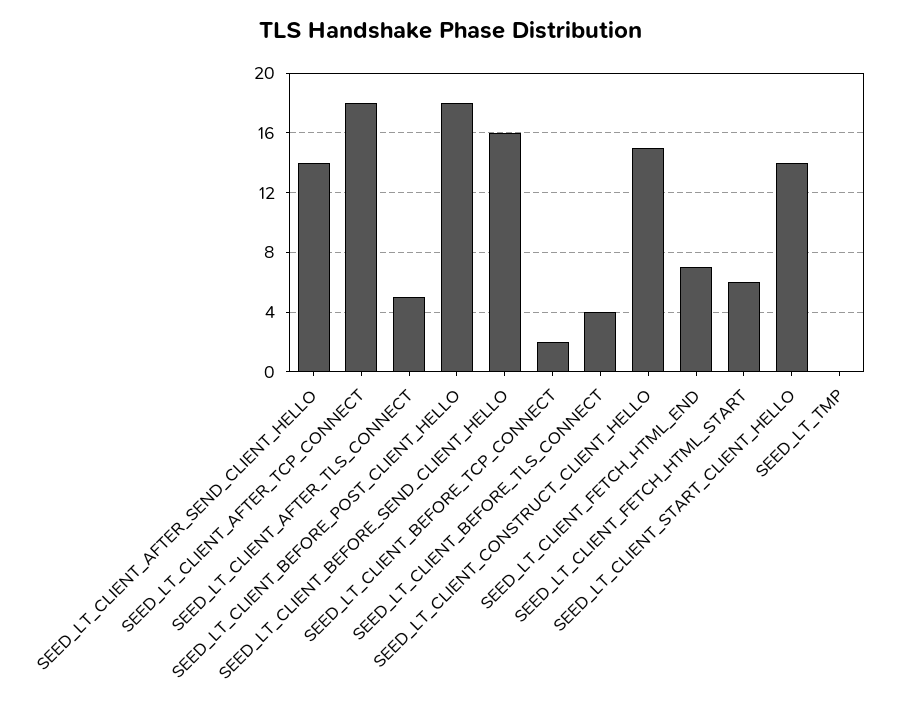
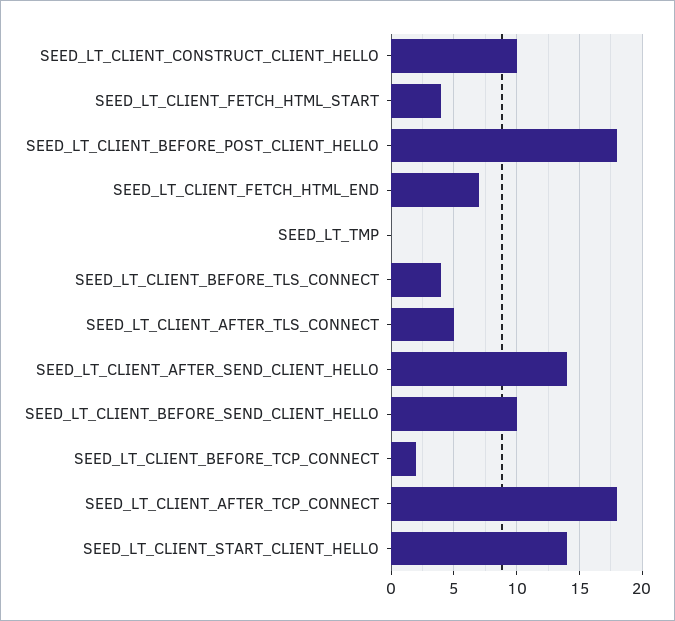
SEED_LT_CLIENT_BEFORE_SEND_CLIENT_HELLO: 16 -> 10
SEED_LT_CLIENT_CONSTRUCT_CLIENT_HELLO: 15 -> 10
SEED_LT_CLIENT_FETCH_HTML_START: 6 -> 4

